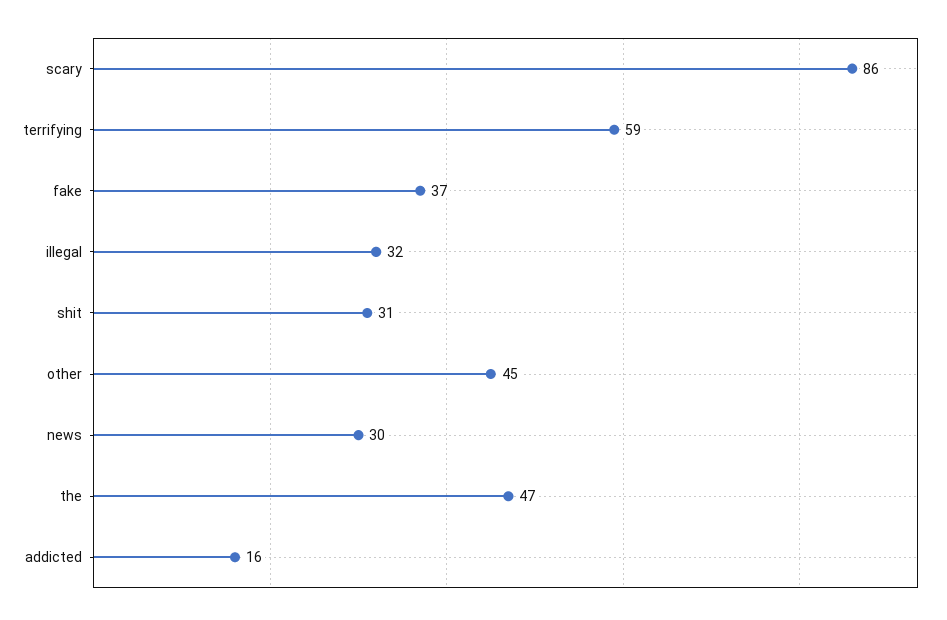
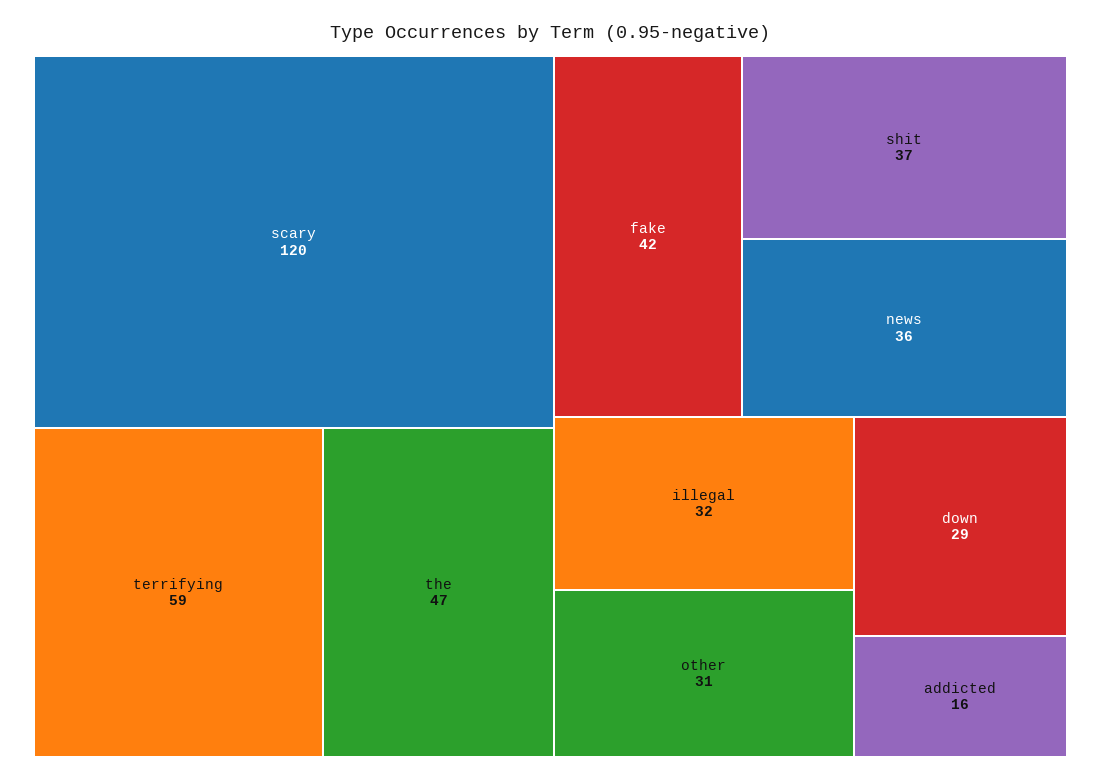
scary: 86 -> 120
fake: 37 -> 42
shit: 31 -> 37
other: 45 -> 31
news: 30 -> 36
down: none -> 29

